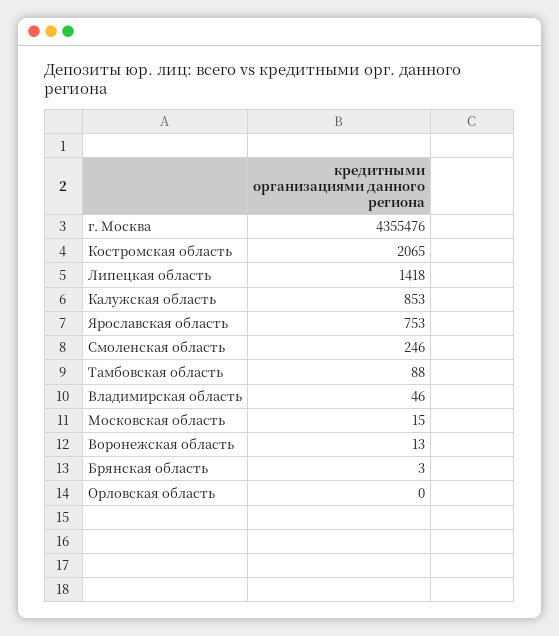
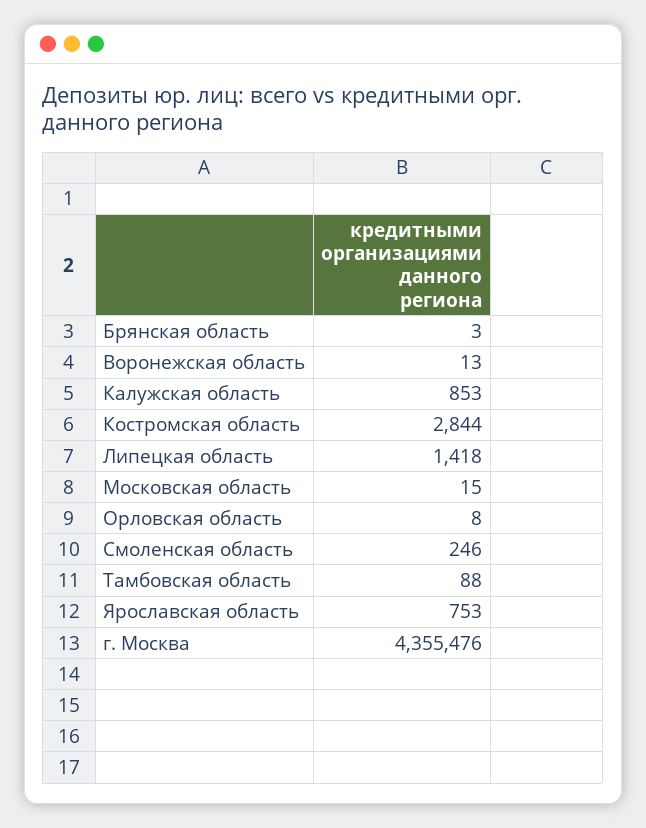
Костромская область: 2065 -> 2844
Владимирская область: 46 -> none
Орловская область: 0 -> 8

